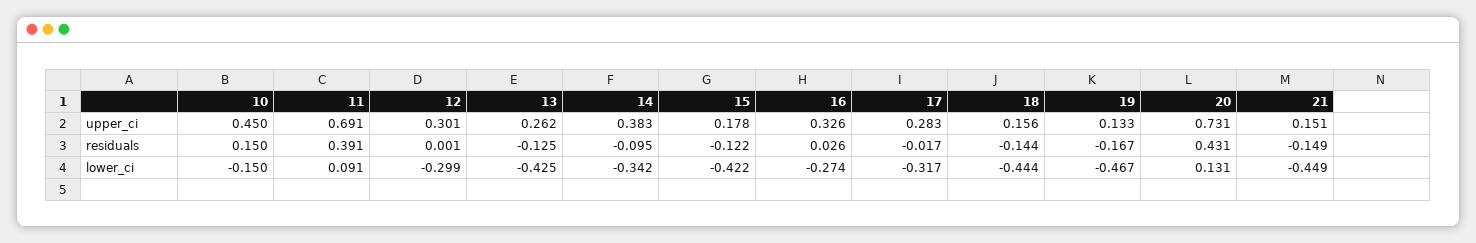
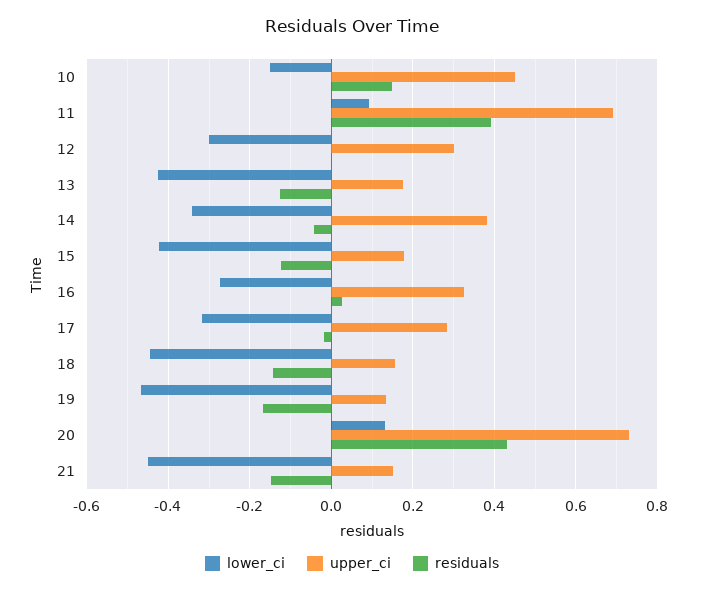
upper_ci, 13: 0.262 -> 0.18
residuals, 14: -0.095 -> -0.04

